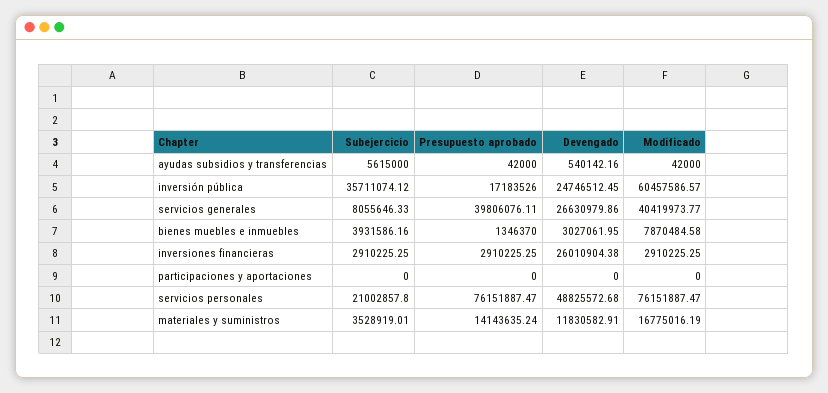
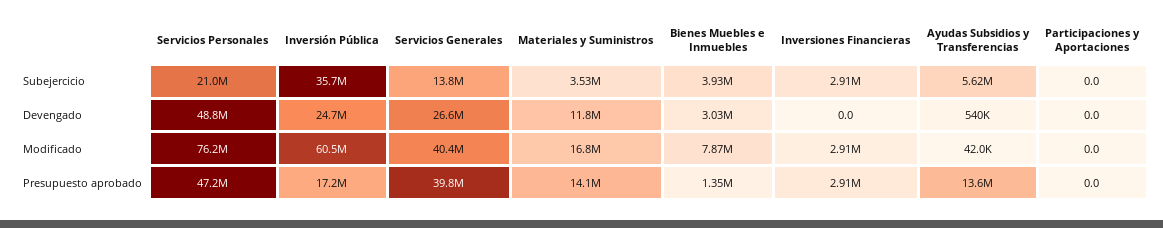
Presupuesto aprobado, ayudas subsidios y transferencias: 42000 -> 13600000
Subejercicio, servicios generales: 8055646.33 -> 13800000
Devengado, inversiones financieras: 26010904.38 -> 0
Presupuesto aprobado, servicios personales: 76151887.47 -> 47200000

